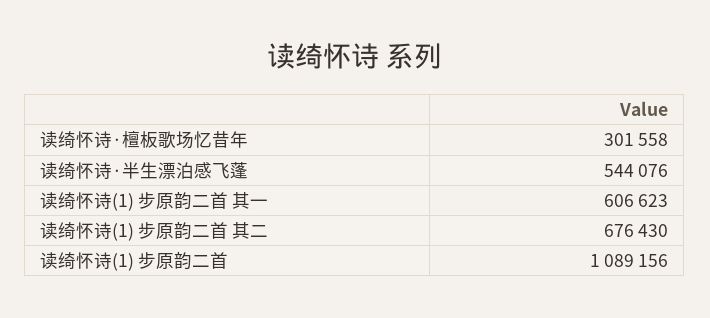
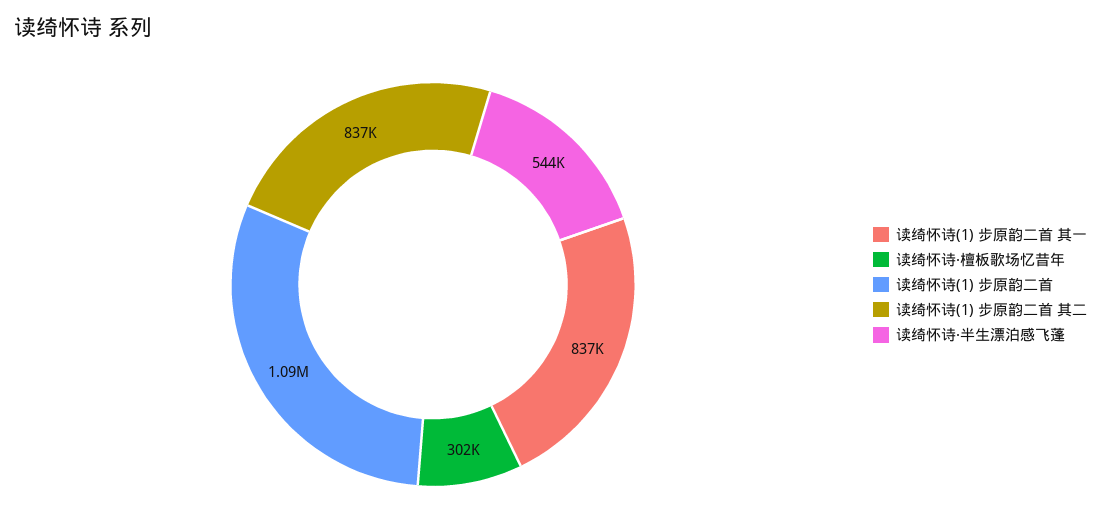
读绮怀诗(1) 步原韵二首 其一: 606623 -> 837000
读绮怀诗(1) 步原韵二首 其二: 676430 -> 837000

